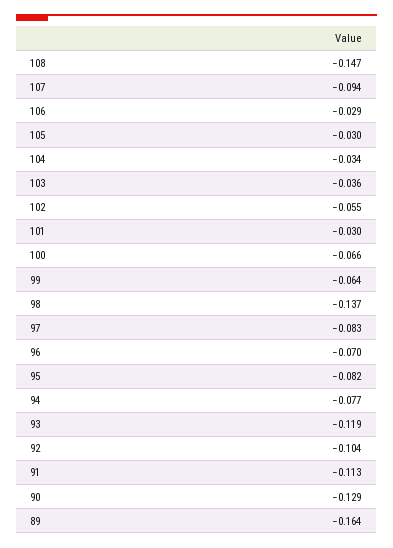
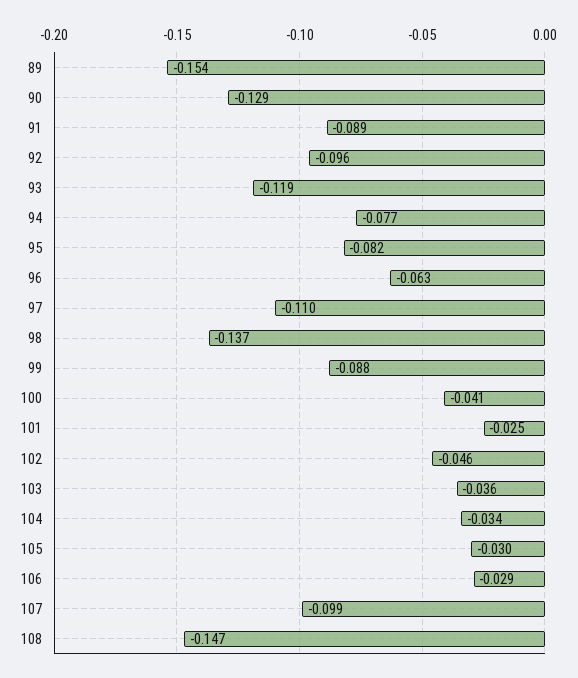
107: -0.094 -> -0.099
102: -0.055 -> -0.046
101: -0.03 -> -0.025
100: -0.066 -> -0.041
99: -0.064 -> -0.088
97: -0.083 -> -0.11
96: -0.07 -> -0.063
92: -0.104 -> -0.096
91: -0.113 -> -0.089
89: -0.164 -> -0.154

